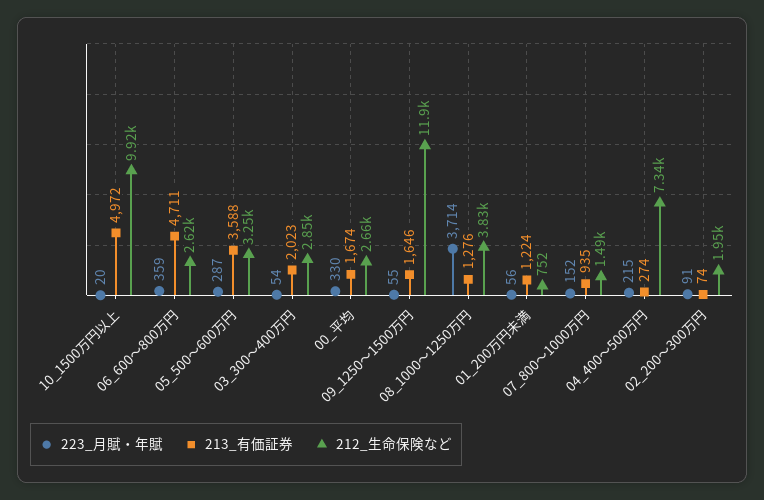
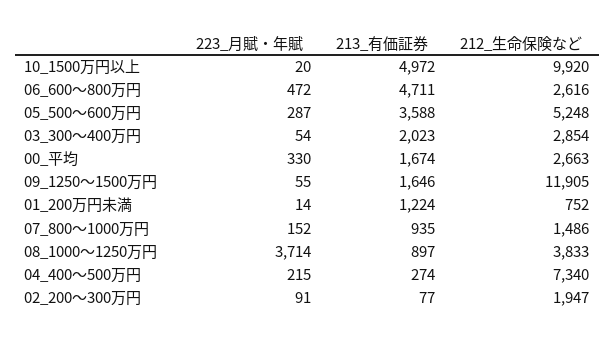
223_月賦・年賦, 06_600～800万円: 359 -> 472
212_生命保険など, 05_500～600万円: 3250 -> 5248
213_有価証券, 08_1000～1250万円: 1276 -> 897
223_月賦・年賦, 01_200万円未満: 56 -> 14
213_有価証券, 02_200～300万円: 74 -> 77

